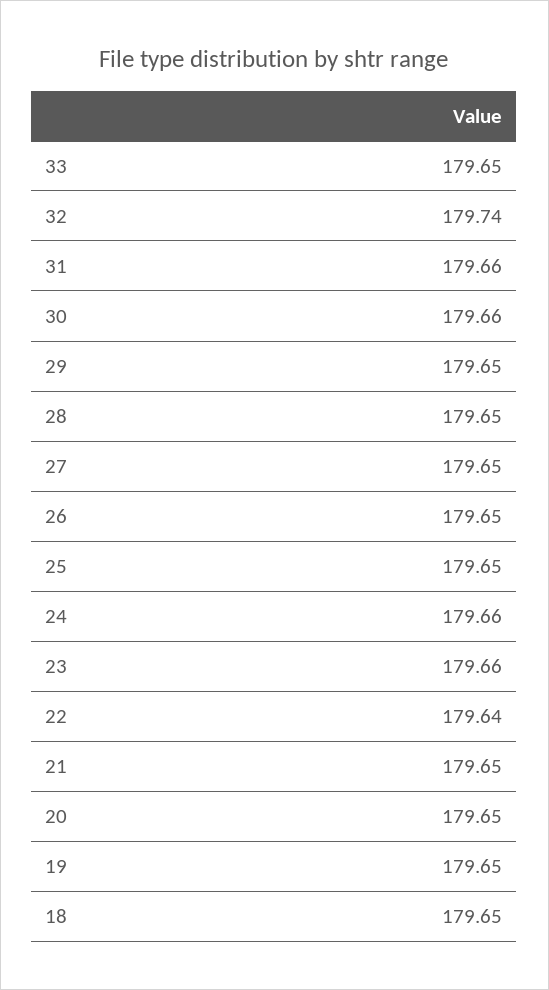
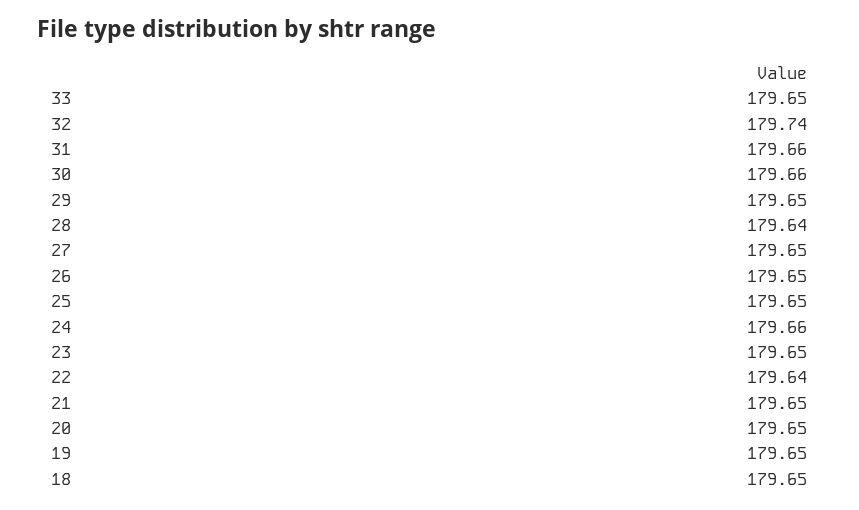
28: 179.65 -> 179.64
23: 179.66 -> 179.65

